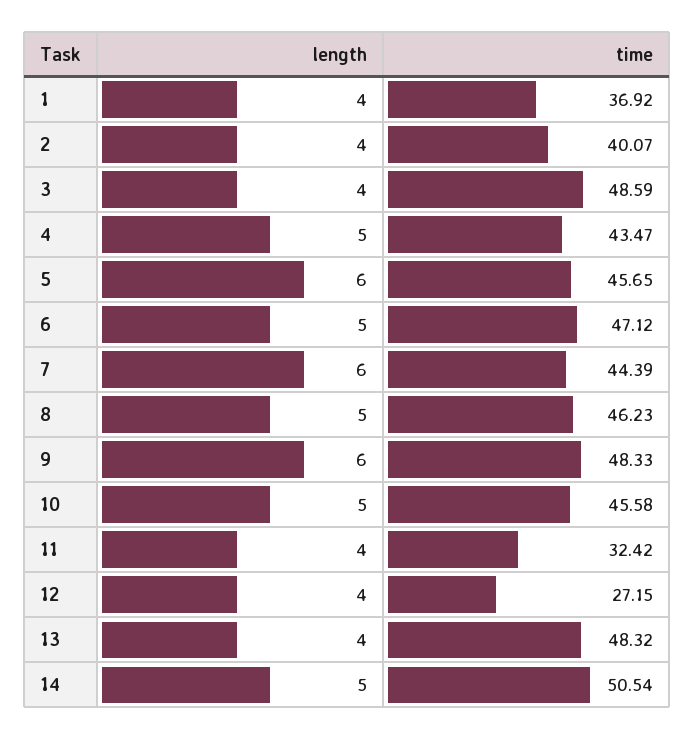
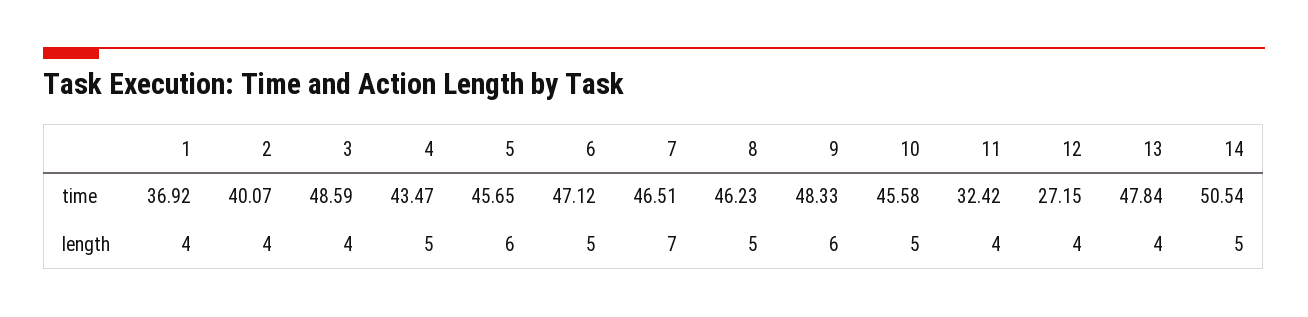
length, 7: 6 -> 7
time, 7: 44.39 -> 46.51
time, 13: 48.32 -> 47.84

